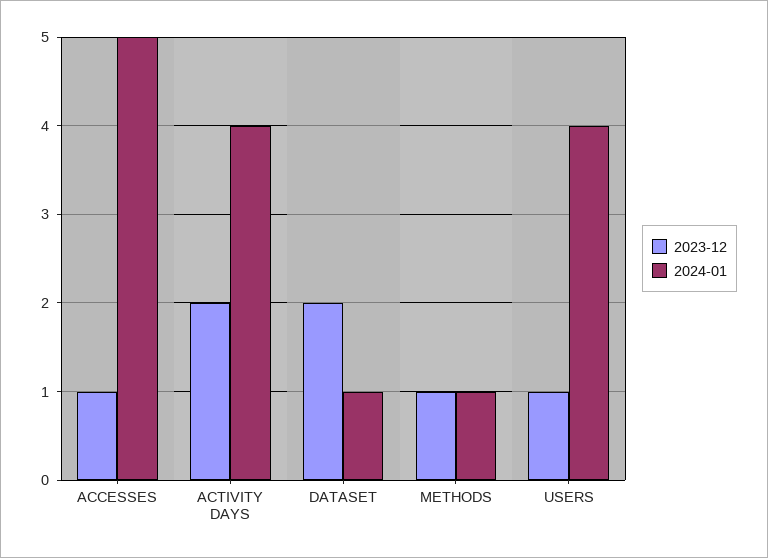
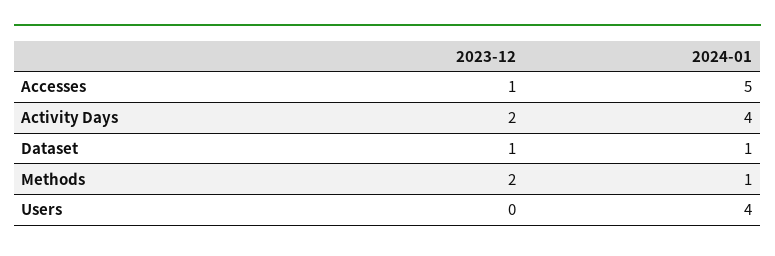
2023-12, DATASET: 2 -> 1
2023-12, METHODS: 1 -> 2
2023-12, USERS: 1 -> 0

